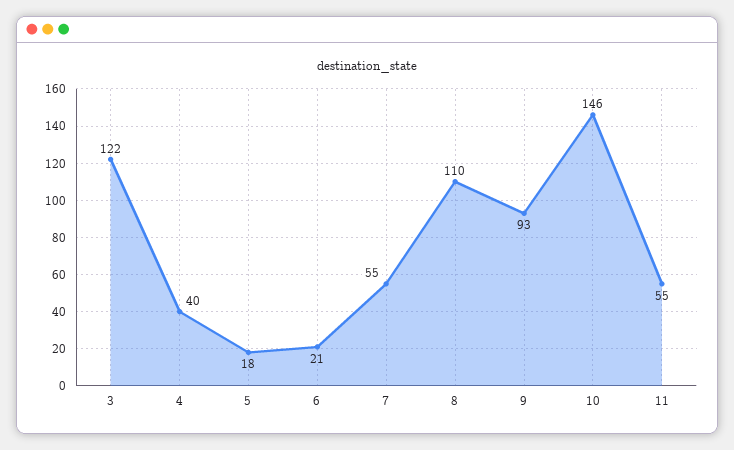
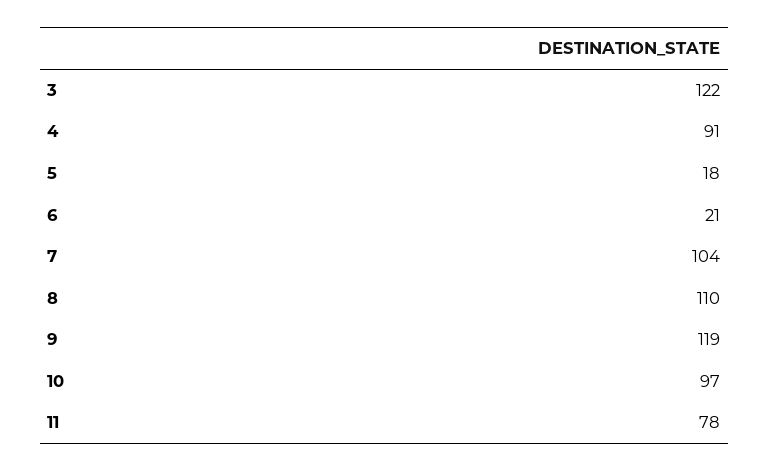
4: 40 -> 91
7: 55 -> 104
9: 93 -> 119
10: 146 -> 97
11: 55 -> 78

